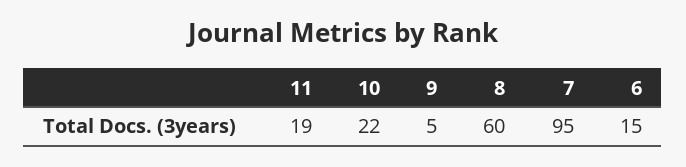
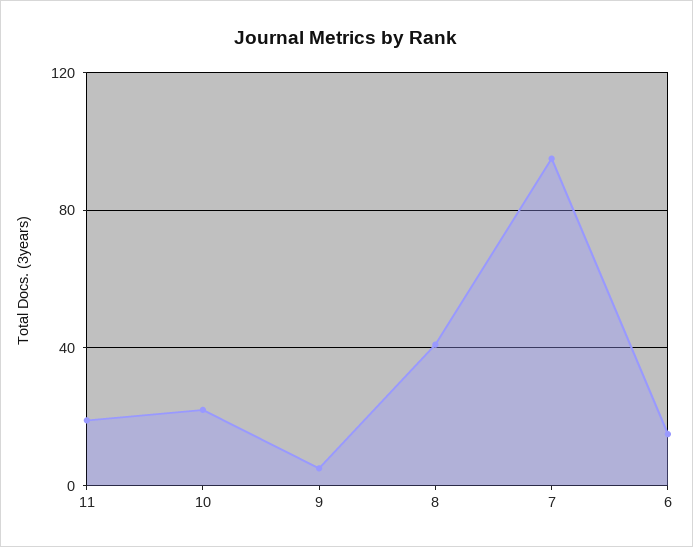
8: 60 -> 40

